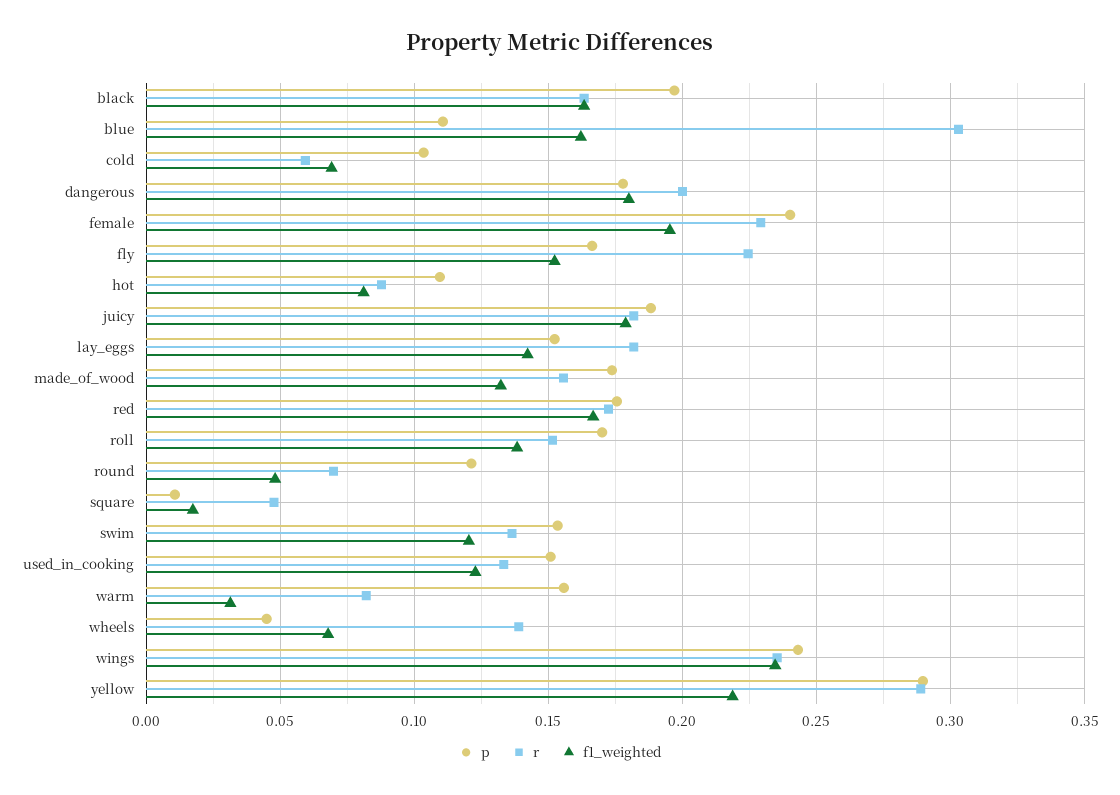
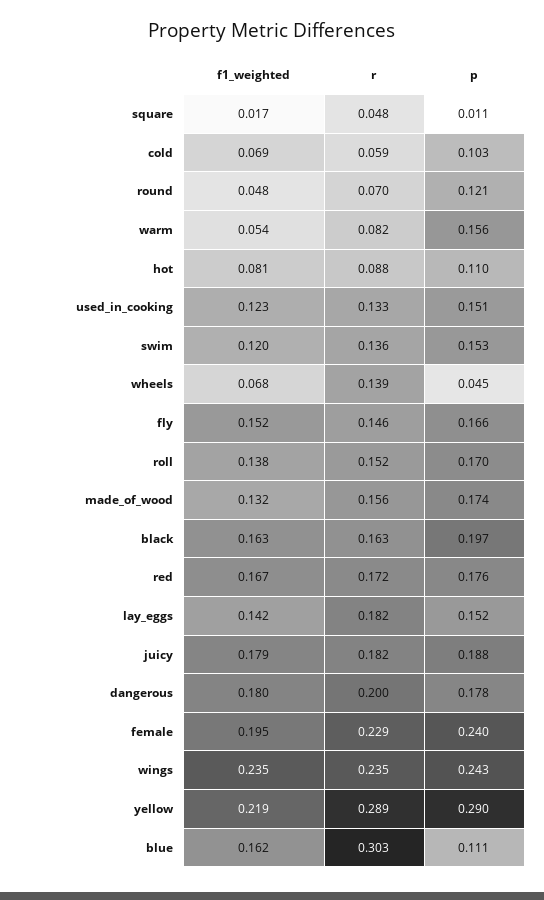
r, fly: 0.225 -> 0.146
f1_weighted, warm: 0.03 -> 0.054

